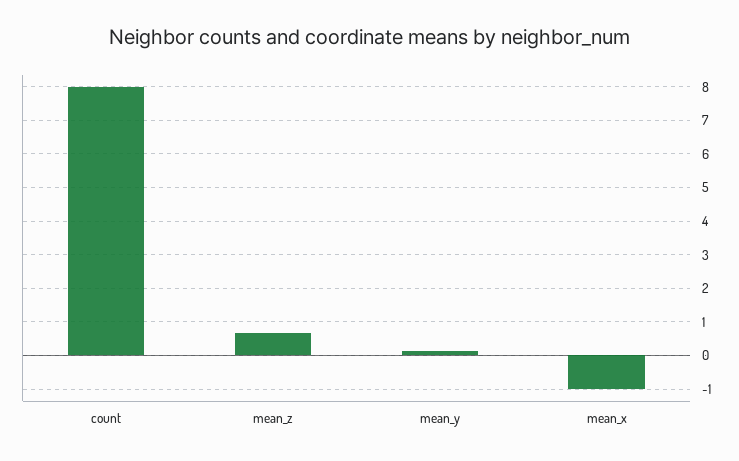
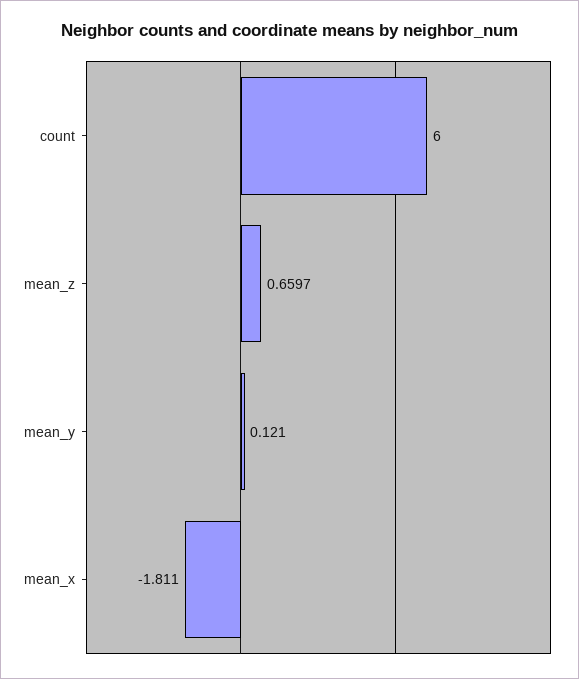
count: 8 -> 6
mean_x: -1 -> -1.811

